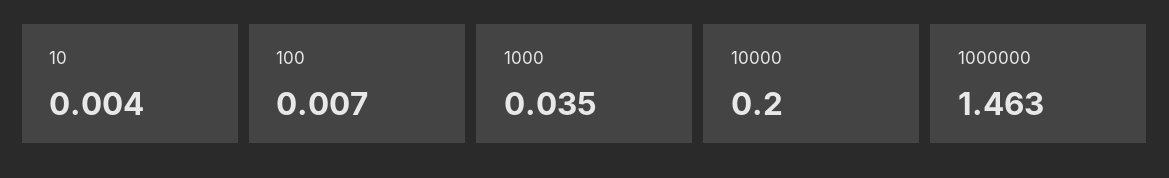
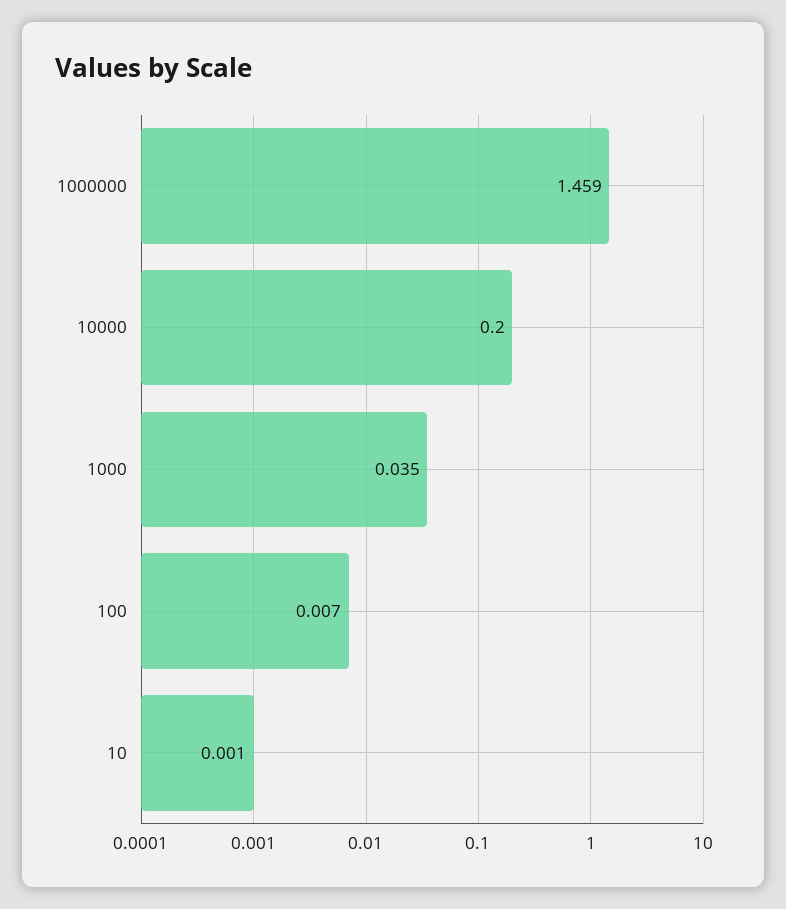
10: 0.004 -> 0.001
1000000: 1.463 -> 1.459

